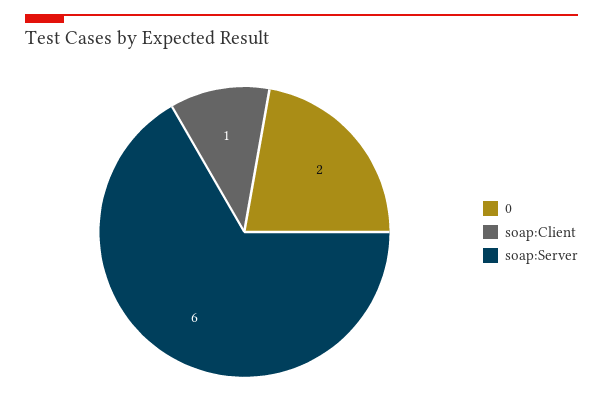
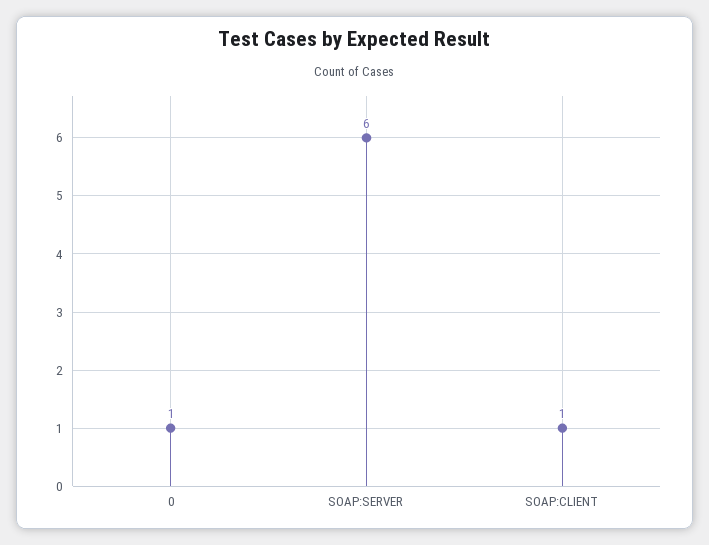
0: 2 -> 1

